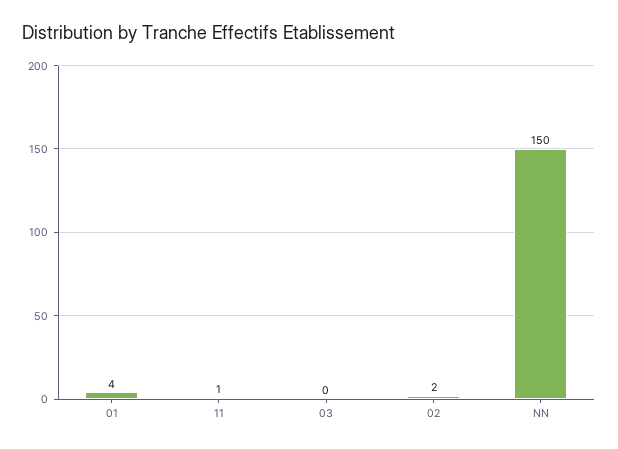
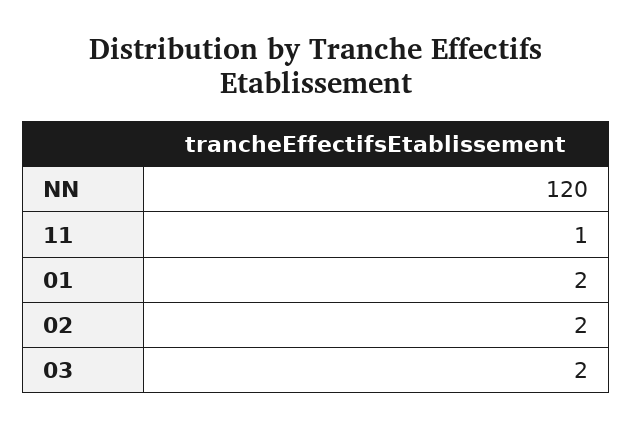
01: 4 -> 2
03: 0 -> 2
NN: 150 -> 120

